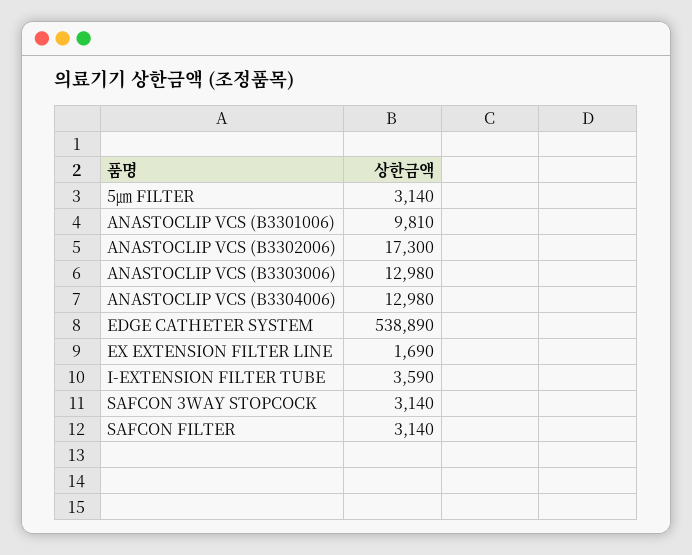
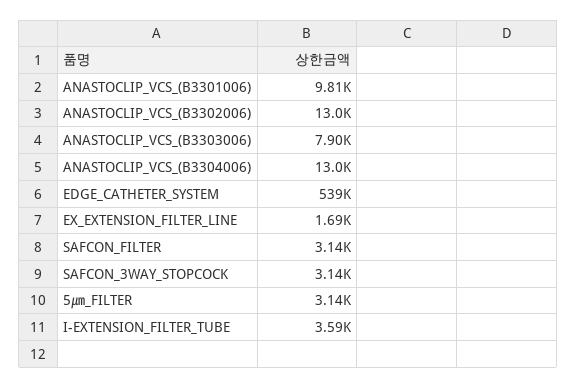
ANASTOCLIP VCS (B3302006): 17300 -> 13000
ANASTOCLIP VCS (B3303006): 12980 -> 7900

